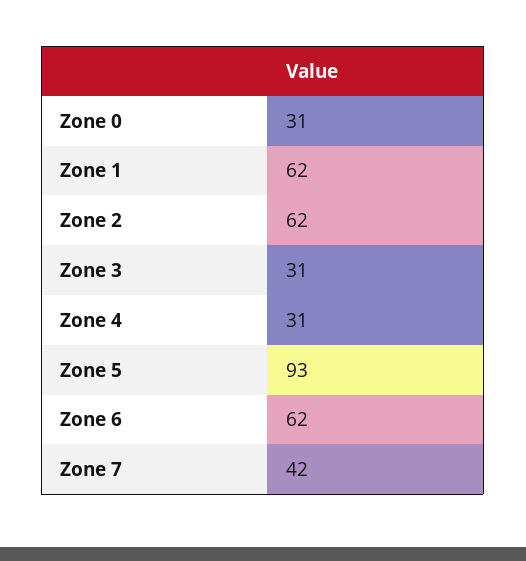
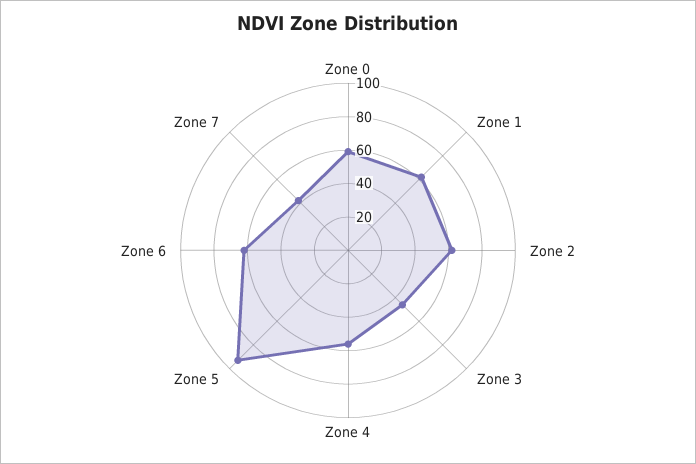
Zone 0: 31 -> 60
Zone 3: 31 -> 45
Zone 4: 31 -> 55

